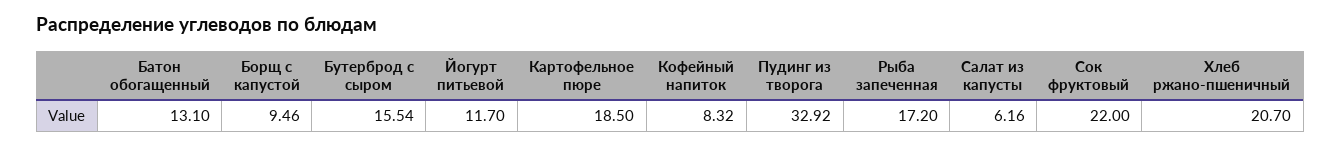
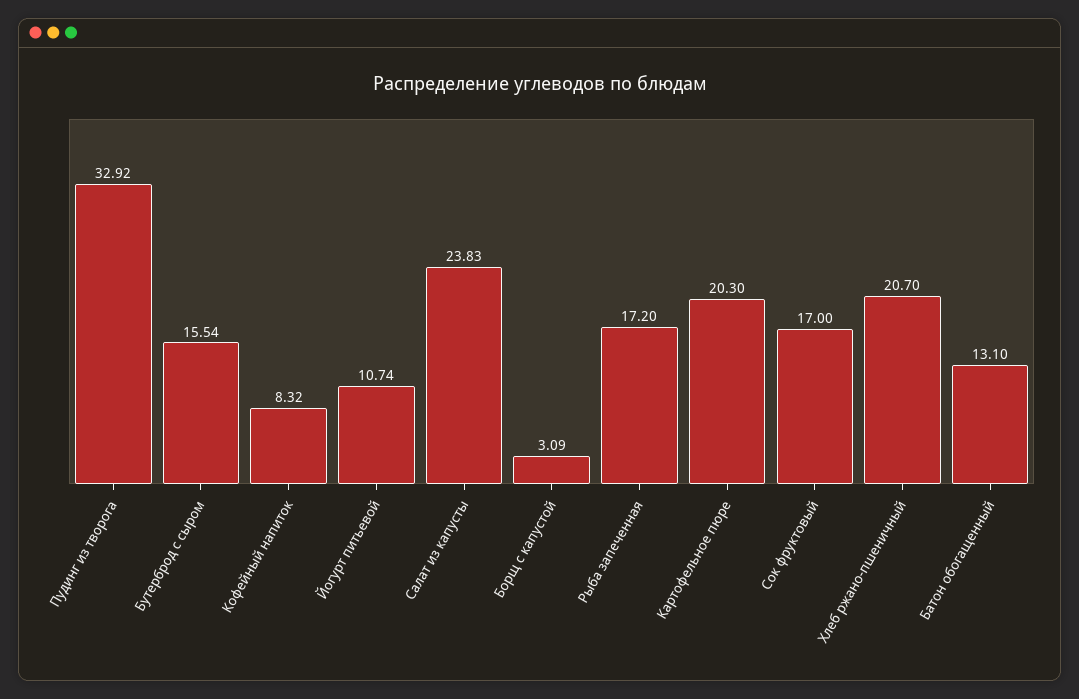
Борщ с капустой: 9.46 -> 3.09
Йогурт питьевой: 11.7 -> 10.74
Картофельное пюре: 18.5 -> 20.3
Салат из капусты: 6.16 -> 23.83
Сок фруктовый: 22 -> 17

